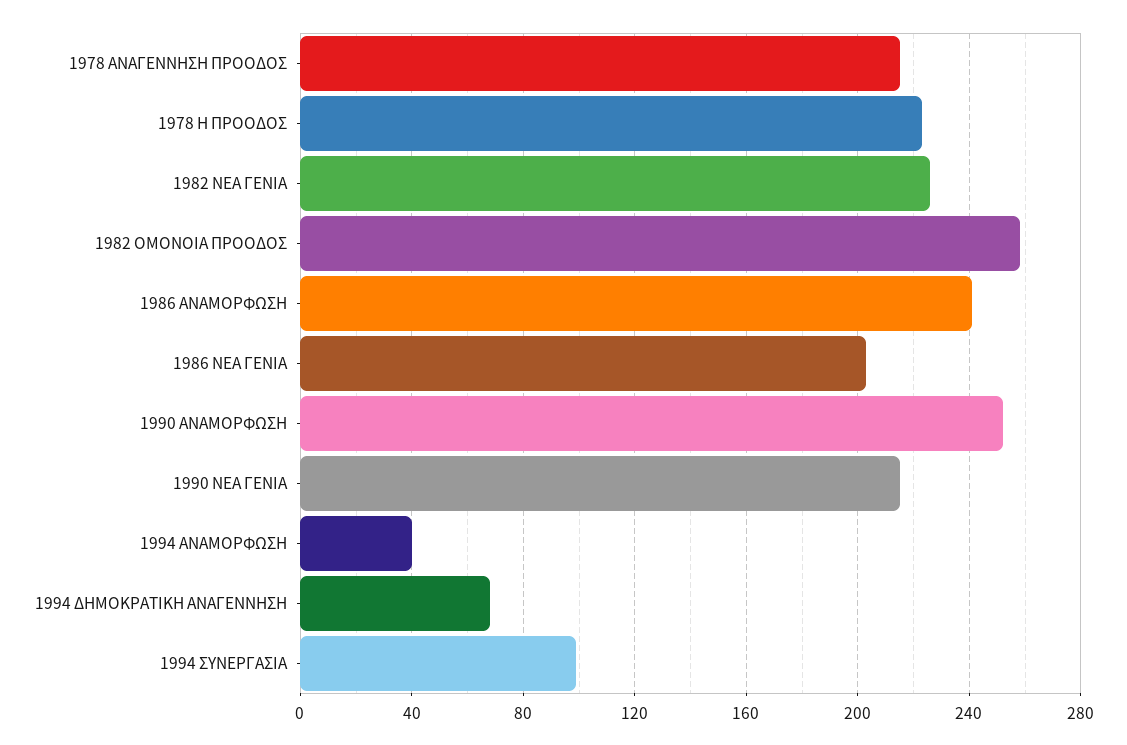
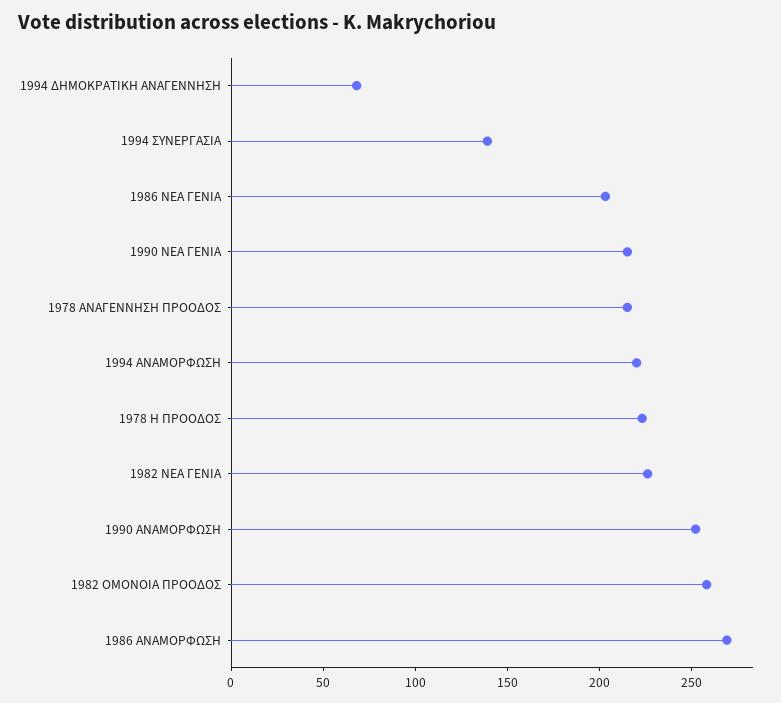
1986 ΑΝΑΜΟΡΦΩΣΗ: 240 -> 270
1994 ΑΝΑΜΟΡΦΩΣΗ: 40 -> 220
1994 ΣΥΝΕΡΓΑΣΙΑ: 100 -> 140

